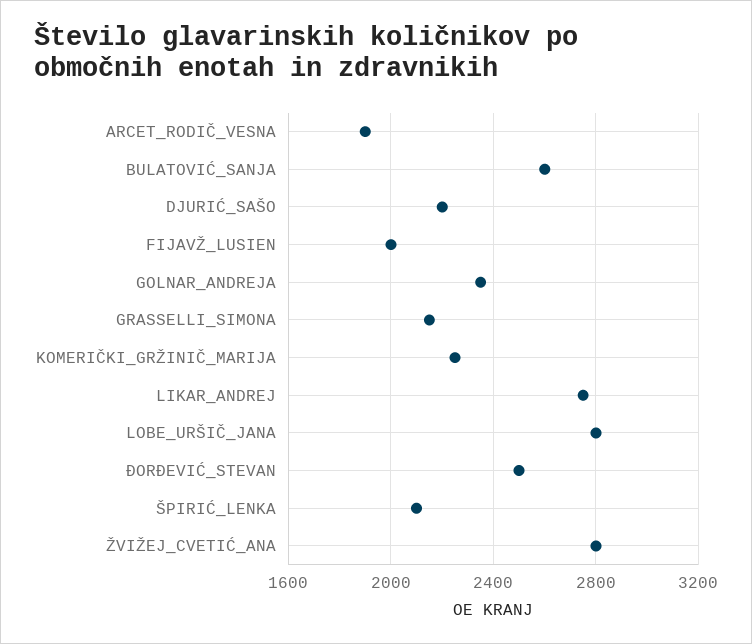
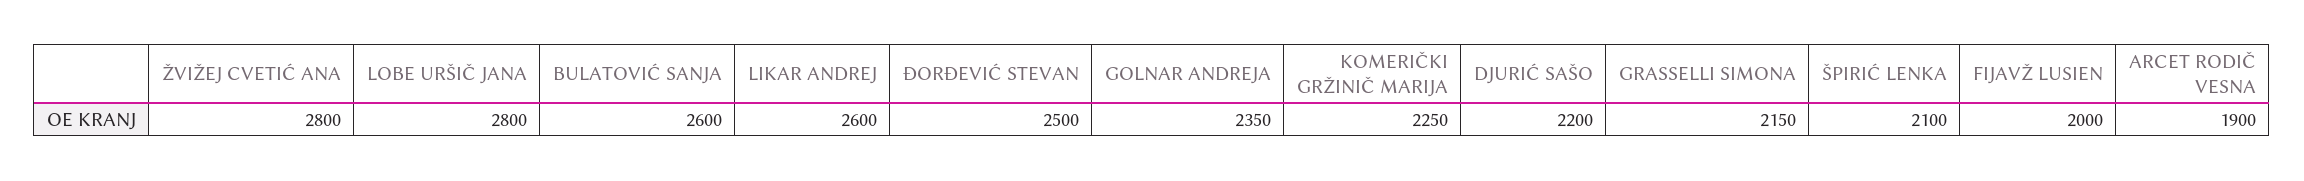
LIKAR_ANDREJ: 2750 -> 2600

